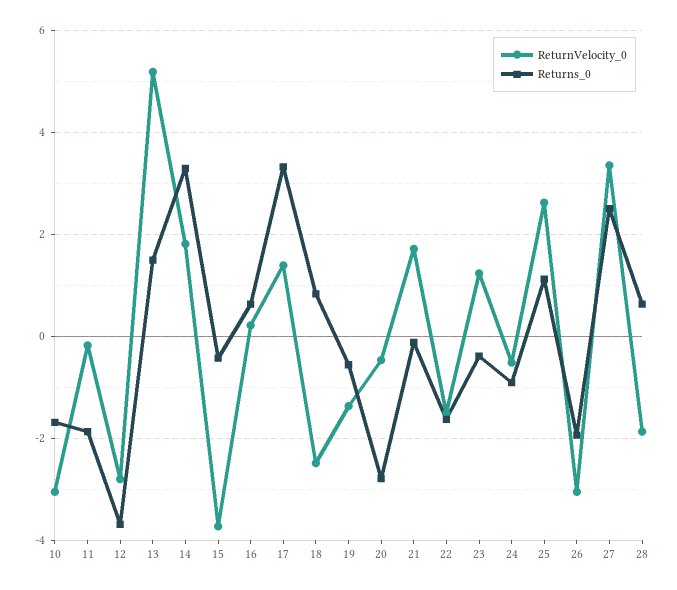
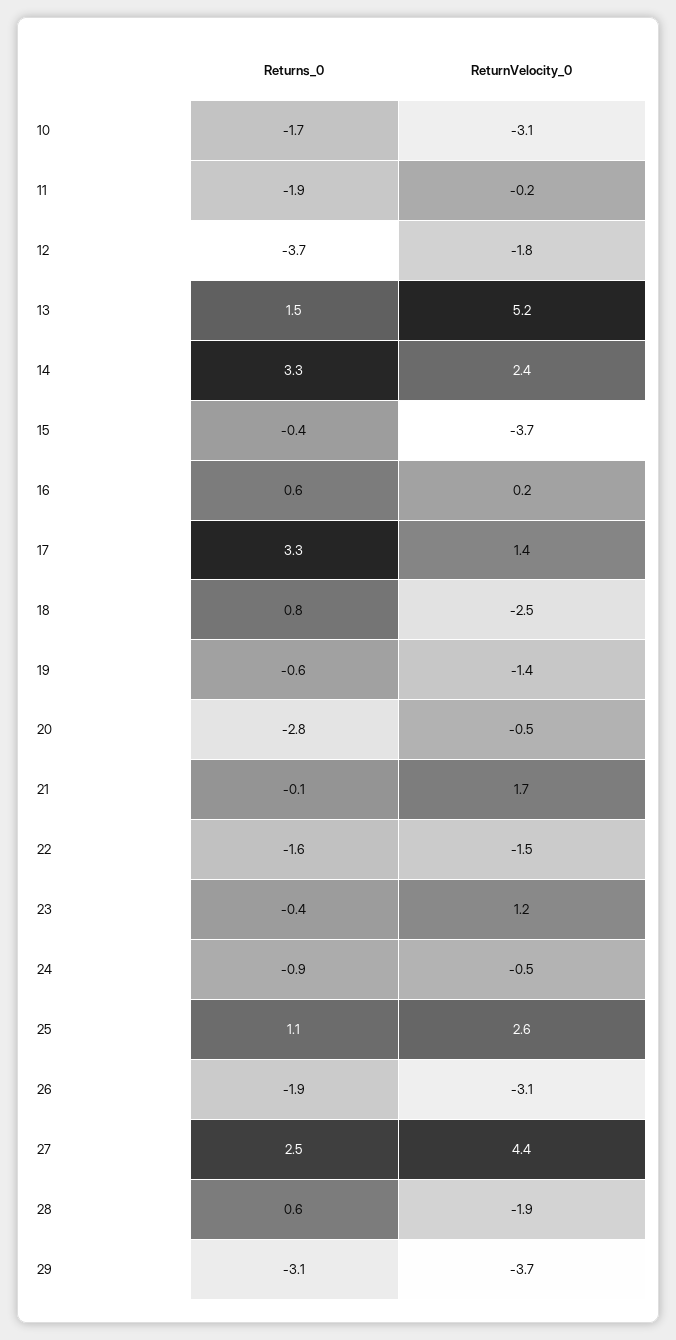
ReturnVelocity_0, 12: -2.8 -> -1.8
ReturnVelocity_0, 14: 1.8 -> 2.4
ReturnVelocity_0, 27: 3.4 -> 4.4
Returns_0, 29: none -> -3.1
ReturnVelocity_0, 29: none -> -3.7

